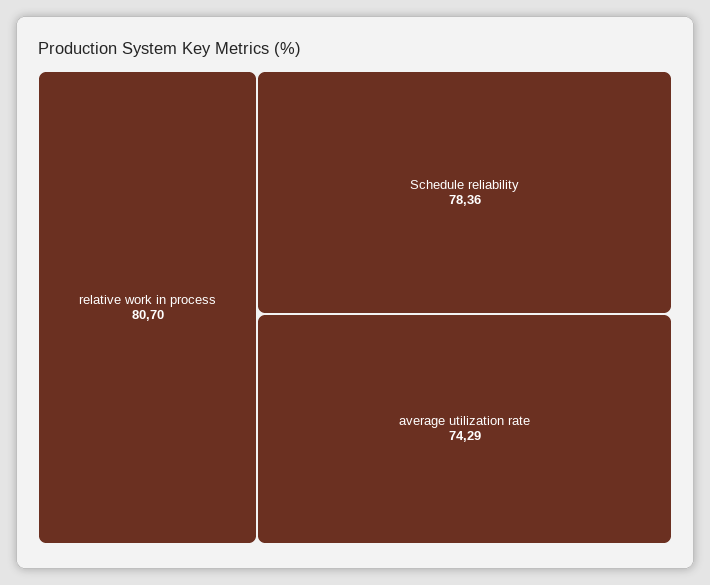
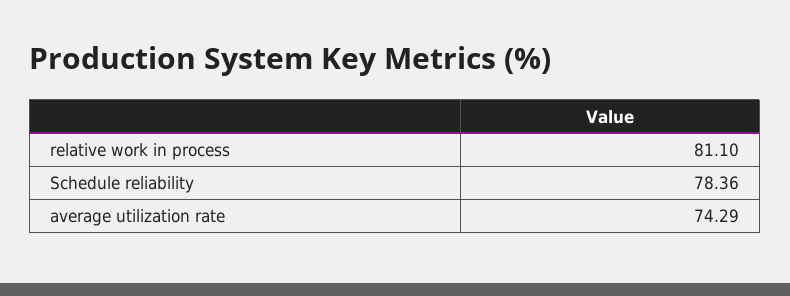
relative work in process: 80.7 -> 81.1

